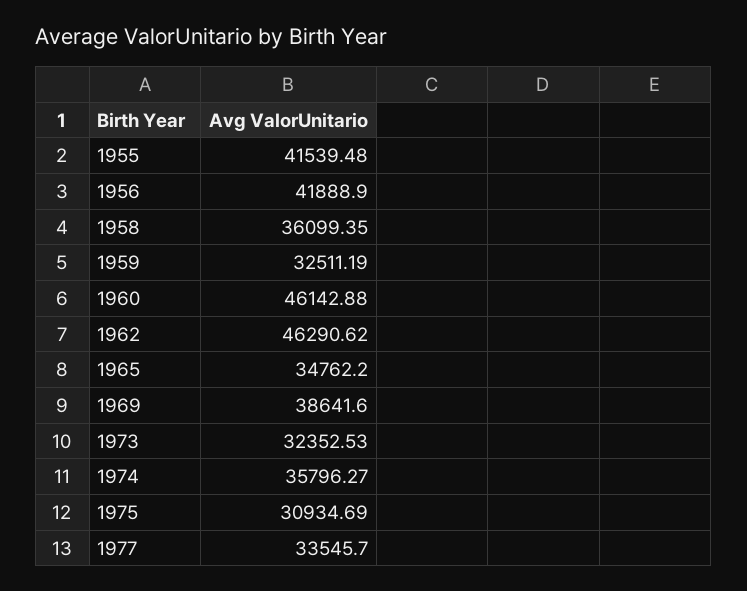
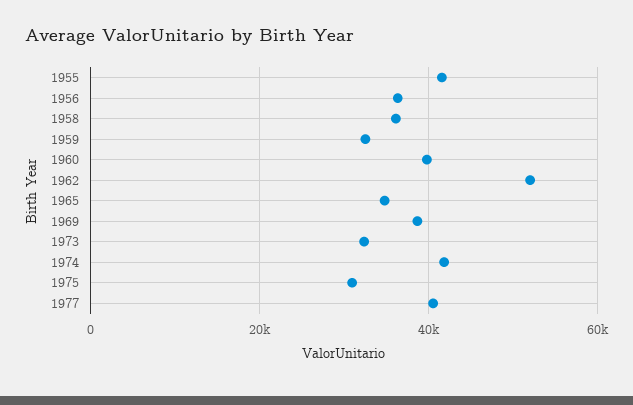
1956: 41888.9 -> 36000
1960: 46142.88 -> 40000
1962: 46290.62 -> 52000
1974: 35796.27 -> 42000
1977: 33545.7 -> 40000

